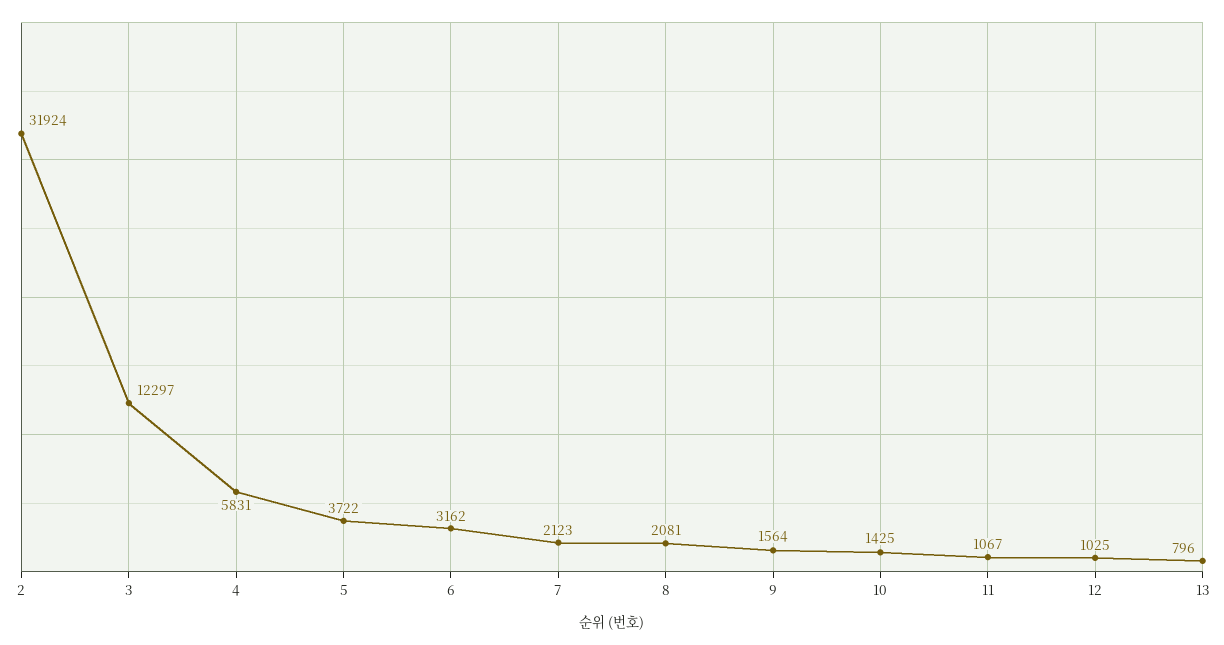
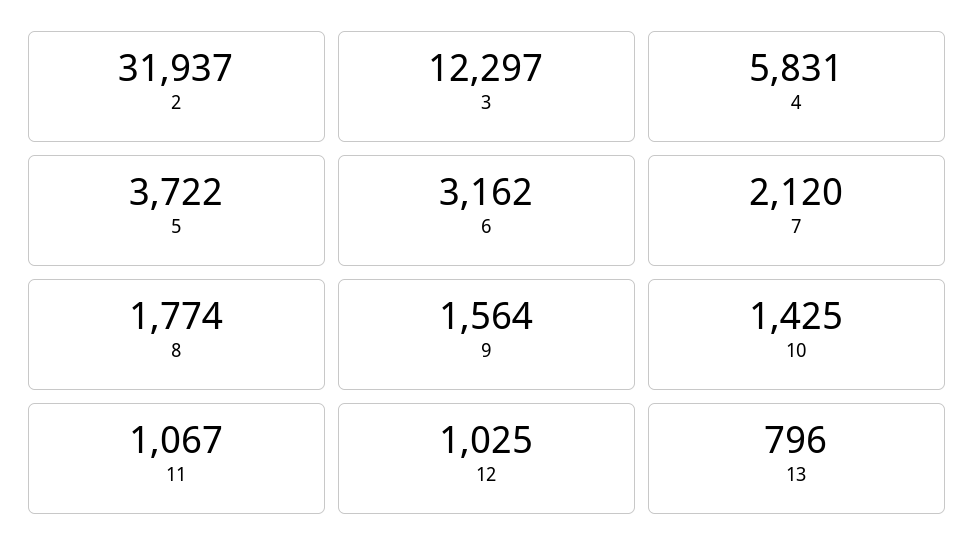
2: 31924 -> 31937
7: 2123 -> 2120
8: 2081 -> 1774

